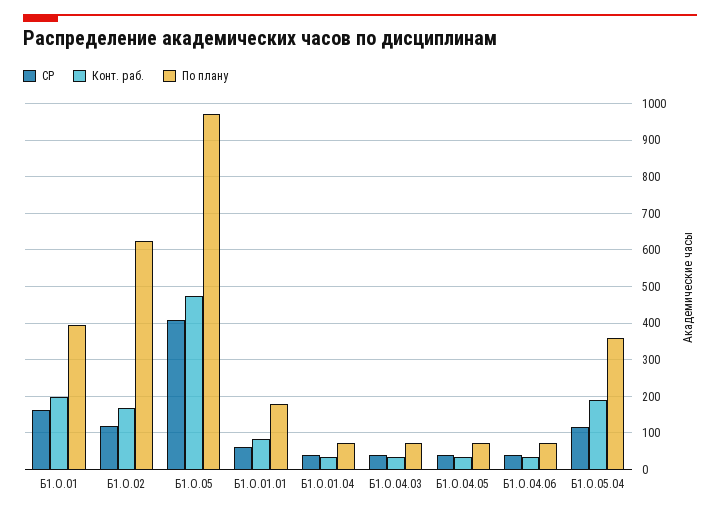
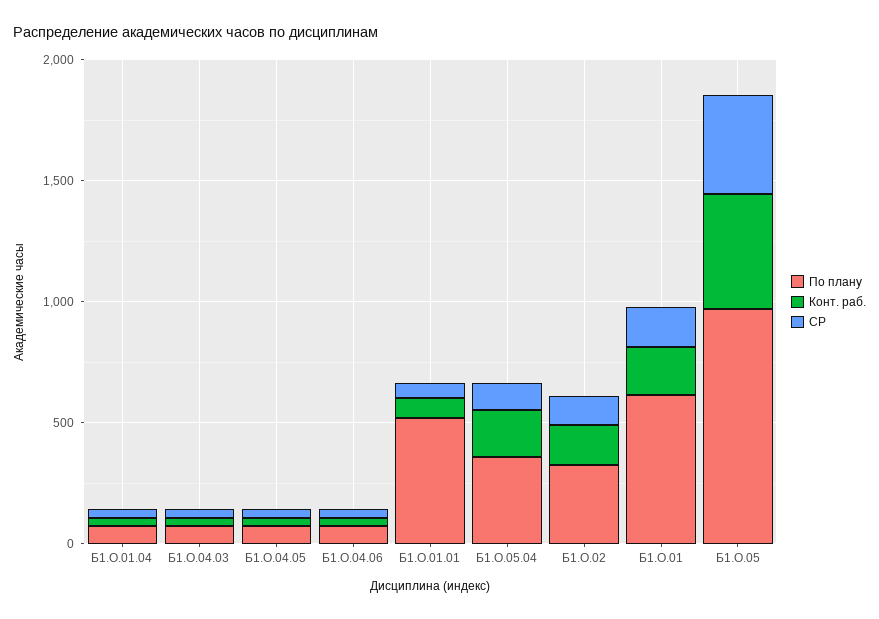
По плану, Б1.О.01: 400 -> 600
По плану, Б1.О.02: 620 -> 300
По плану, Б1.О.01.01: 180 -> 500

